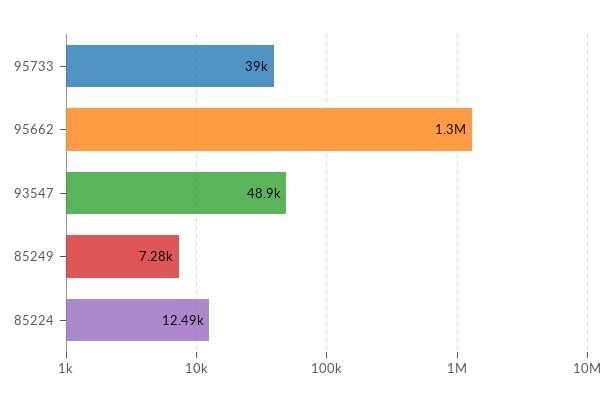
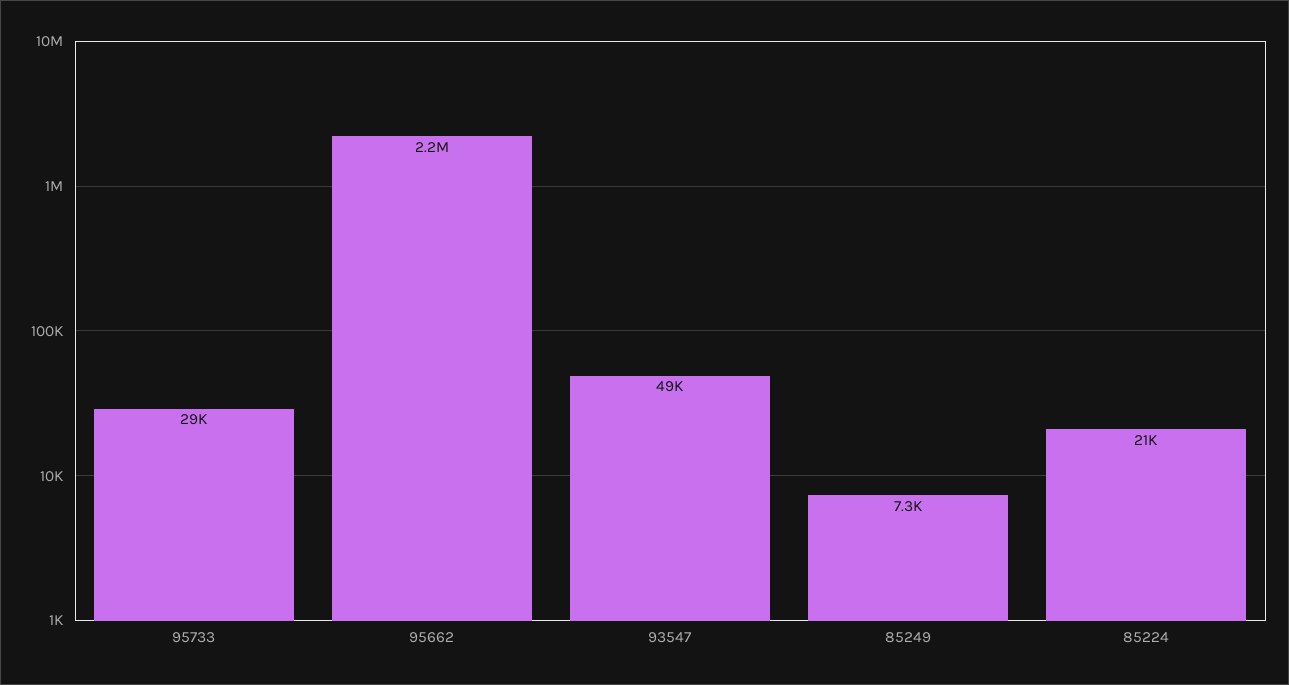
95733: 39000 -> 29000
95662: 1300000 -> 2200000
85224: 12490 -> 21000

